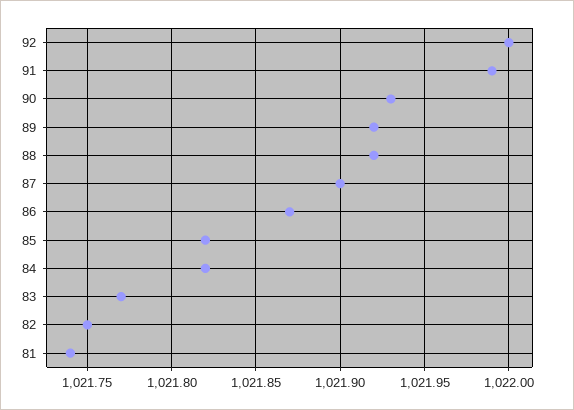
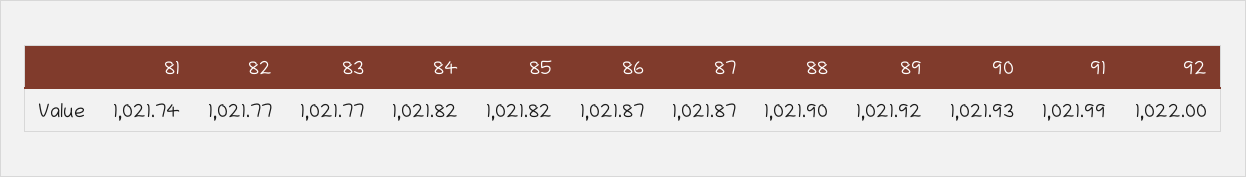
88: 1021.92 -> 1021.9
87: 1021.9 -> 1021.87
82: 1021.75 -> 1021.77

